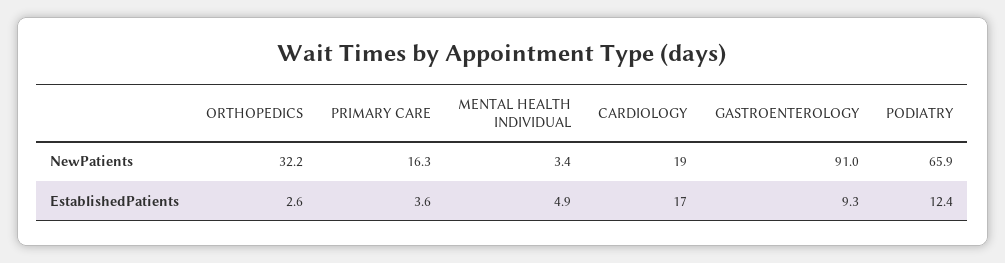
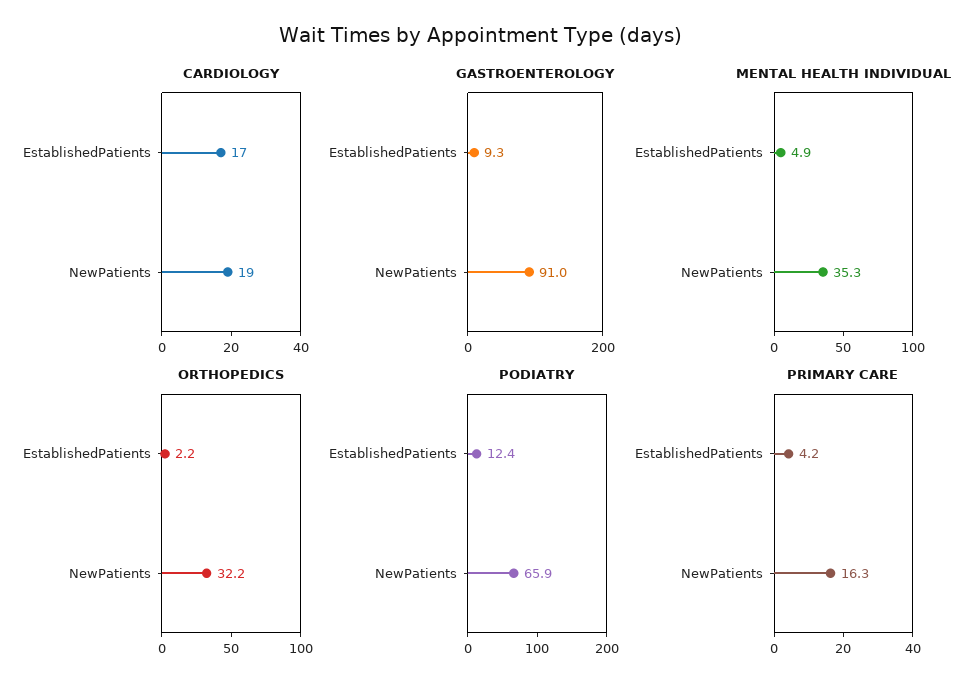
MENTAL HEALTH INDIVIDUAL, NewPatients: 3.4 -> 35.3
ORTHOPEDICS, EstablishedPatients: 2.6 -> 2.2
PRIMARY CARE, EstablishedPatients: 3.6 -> 4.2

